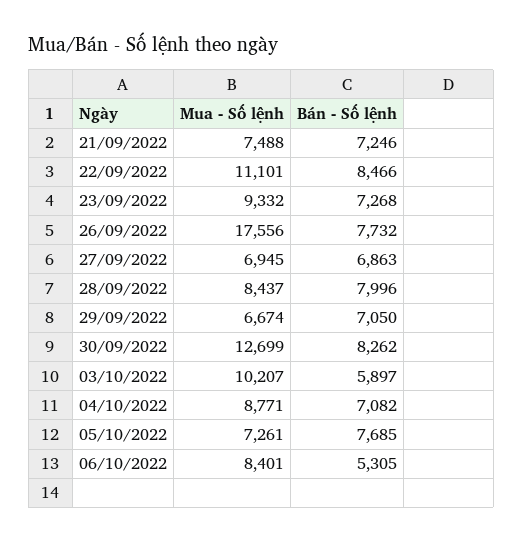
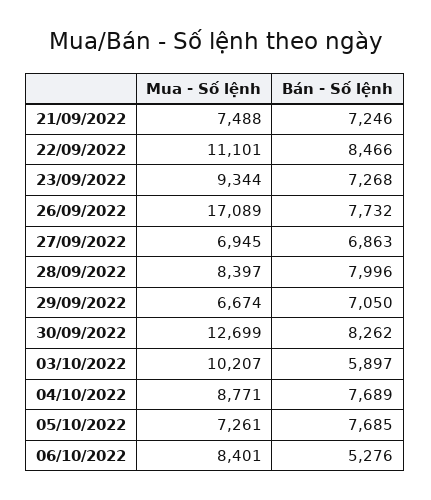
Mua - Số lệnh, 23/09/2022: 9332 -> 9344
Mua - Số lệnh, 26/09/2022: 17556 -> 17089
Mua - Số lệnh, 28/09/2022: 8437 -> 8397
Bán - Số lệnh, 04/10/2022: 7082 -> 7689
Bán - Số lệnh, 06/10/2022: 5305 -> 5276

